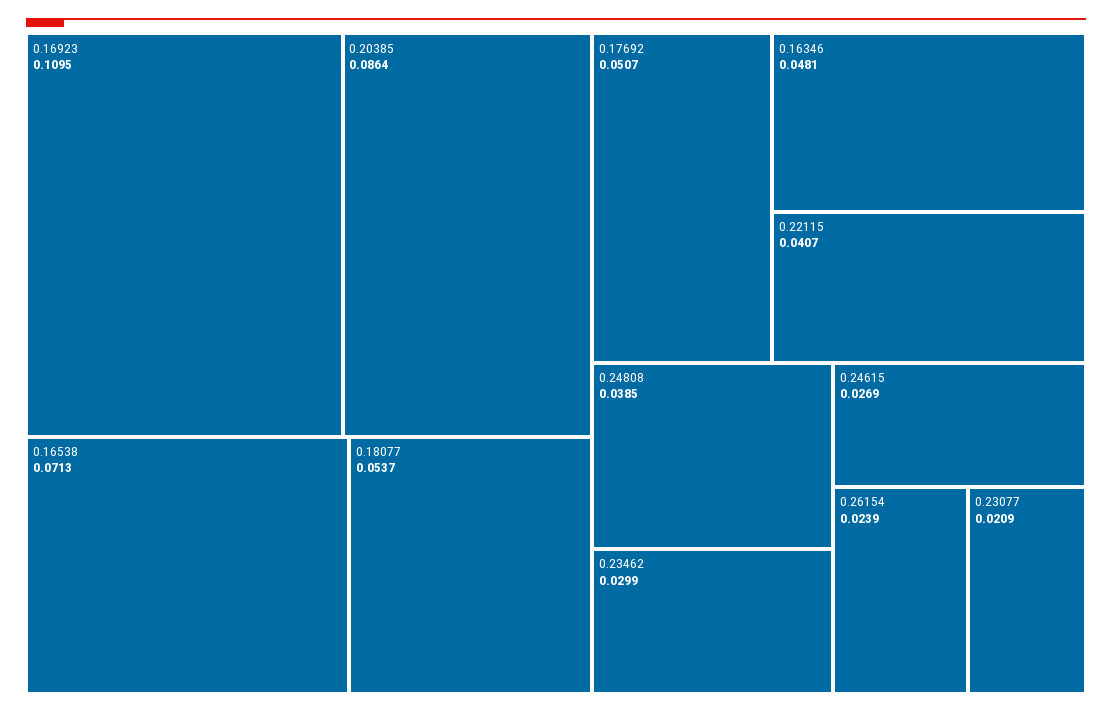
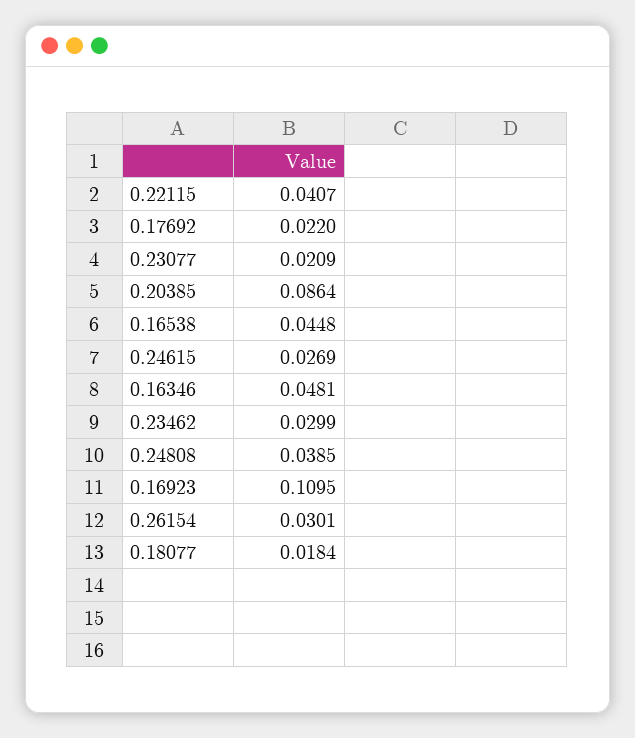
0.16538: 0.0713 -> 0.0448
0.18077: 0.0537 -> 0.0184
0.17692: 0.0507 -> 0.022
0.26154: 0.0239 -> 0.0301

